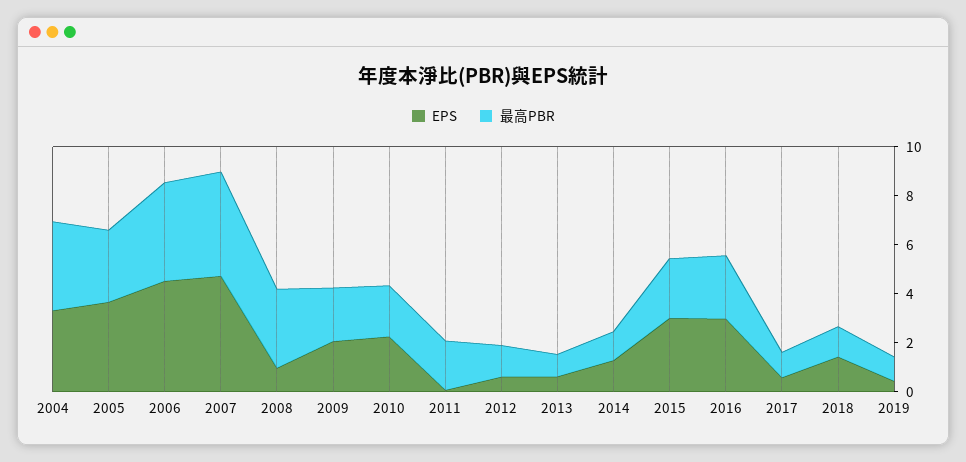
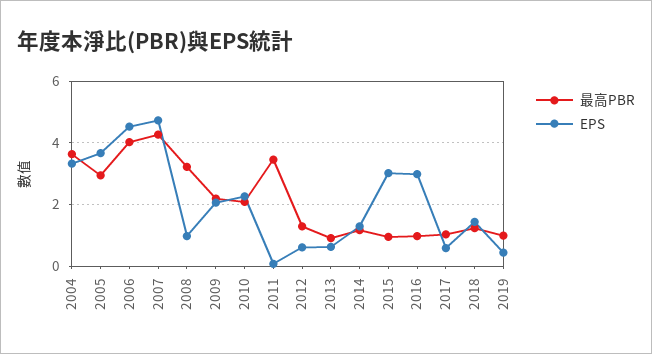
最高PBR, 2011: 2 -> 3.4
最高PBR, 2015: 2.5 -> 1
最高PBR, 2016: 2.5 -> 1

